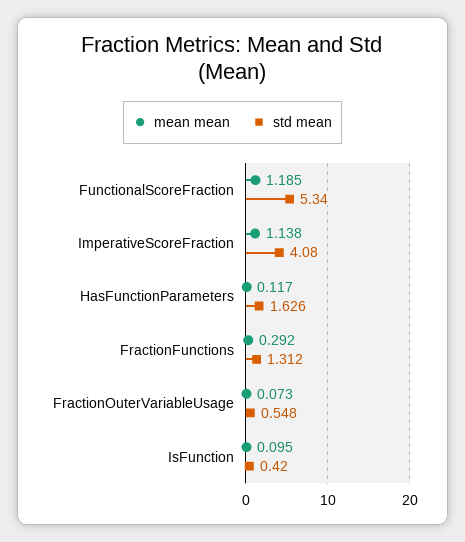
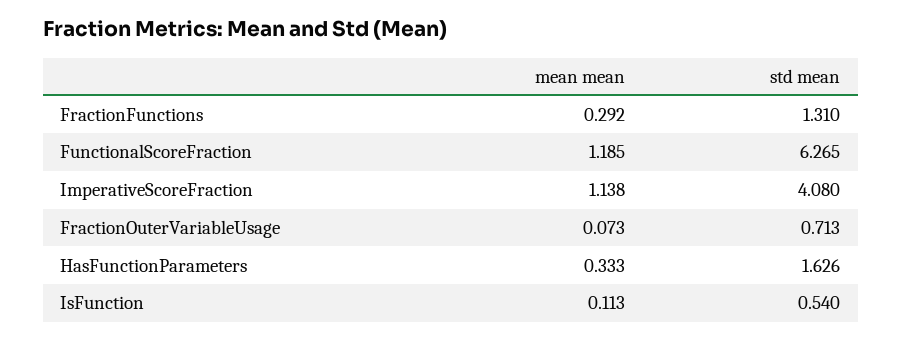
std mean, FunctionalScoreFraction: 5.34 -> 6.265
mean mean, HasFunctionParameters: 0.117 -> 0.333
std mean, FractionFunctions: 1.312 -> 1.31
std mean, FractionOuterVariableUsage: 0.548 -> 0.713
mean mean, IsFunction: 0.095 -> 0.113
std mean, IsFunction: 0.42 -> 0.54

